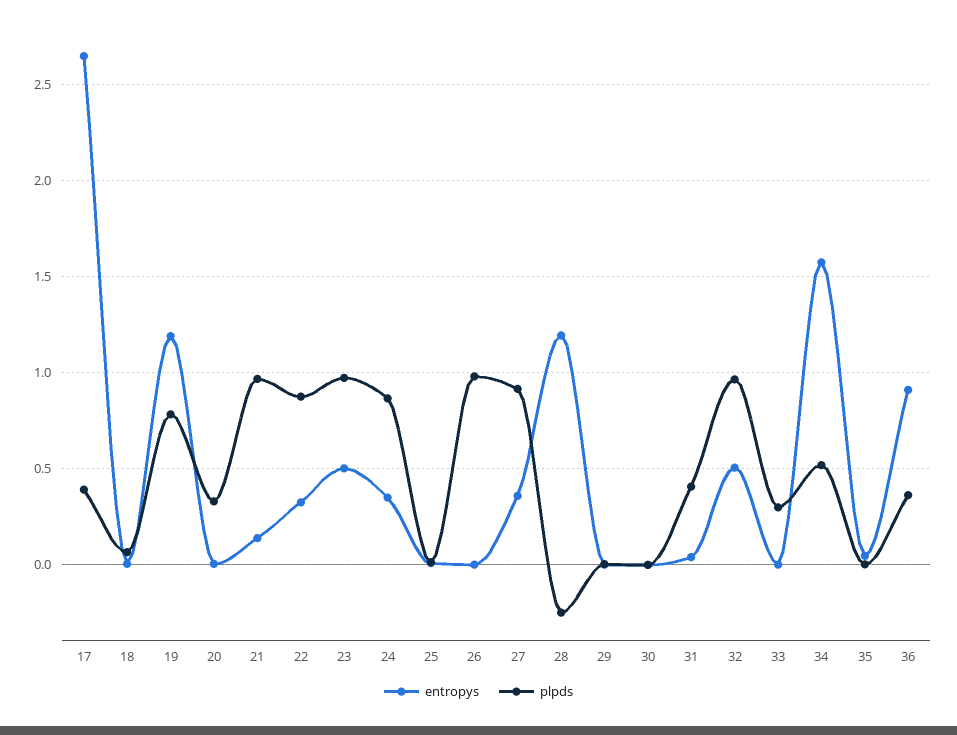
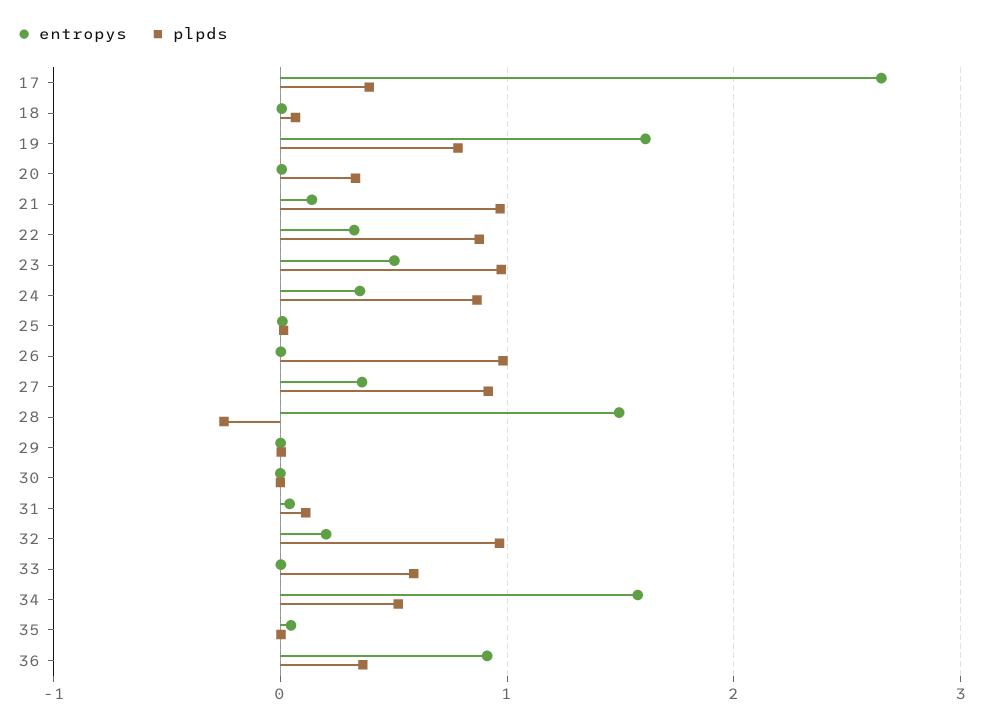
entropys, 19: 1.2 -> 1.6
entropys, 28: 1.2 -> 1.5
plpds, 31: 0.4 -> 0.1
entropys, 32: 0.5 -> 0.2
plpds, 33: 0.3 -> 0.6

